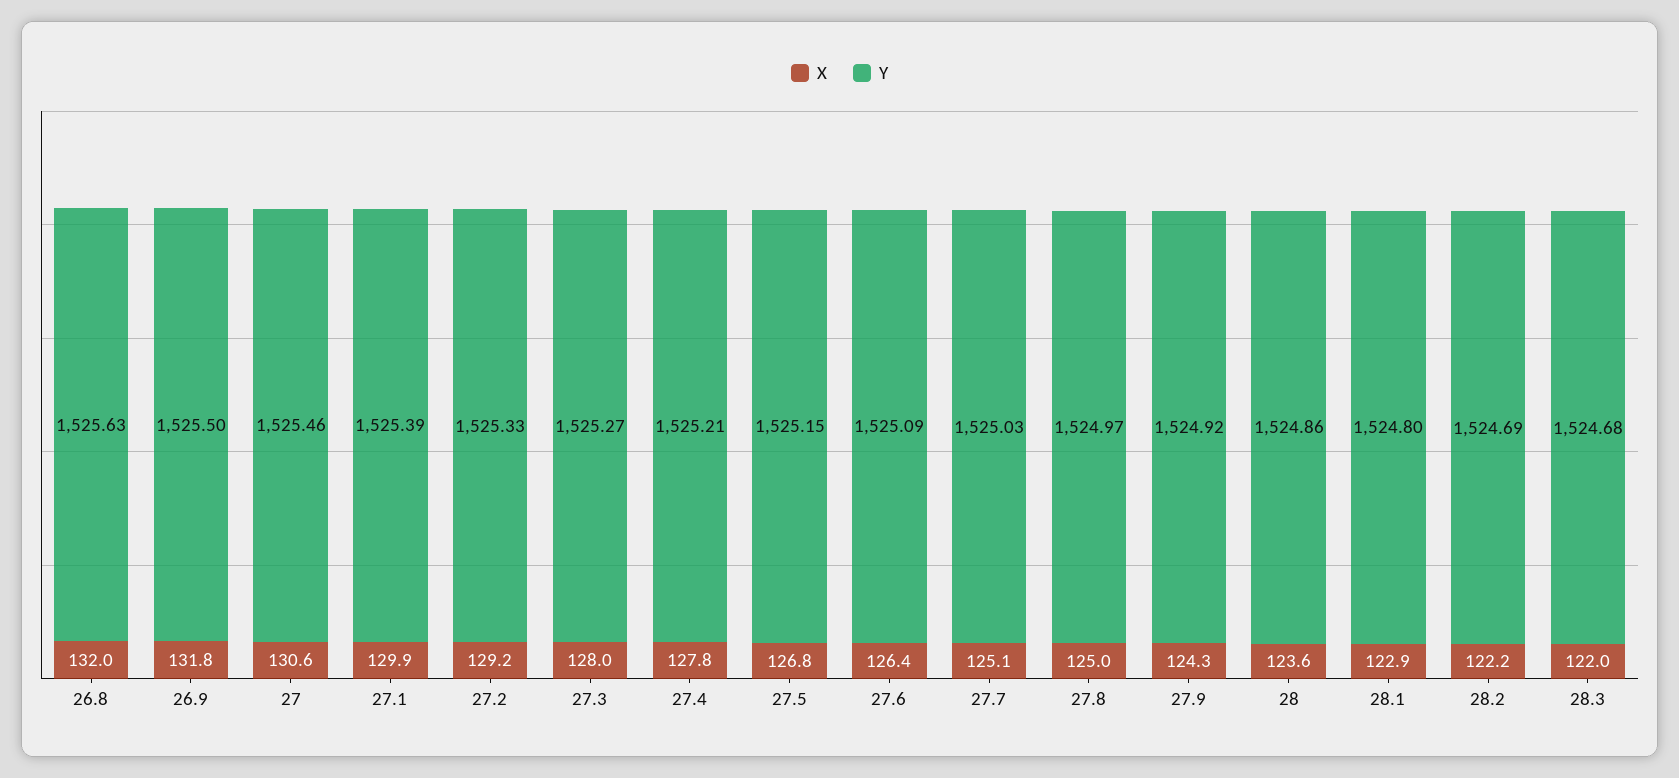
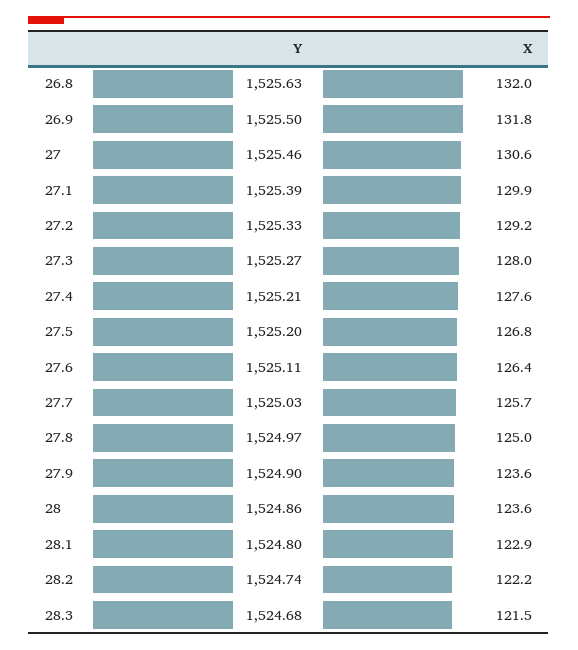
X, 27.4: 127.8 -> 127.6
Y, 27.5: 1525.15 -> 1525.2
Y, 27.6: 1525.09 -> 1525.11
X, 27.7: 125.1 -> 125.7
X, 27.9: 124.3 -> 123.6
Y, 27.9: 1524.92 -> 1524.9
Y, 28.2: 1524.69 -> 1524.74
X, 28.3: 122 -> 121.5

